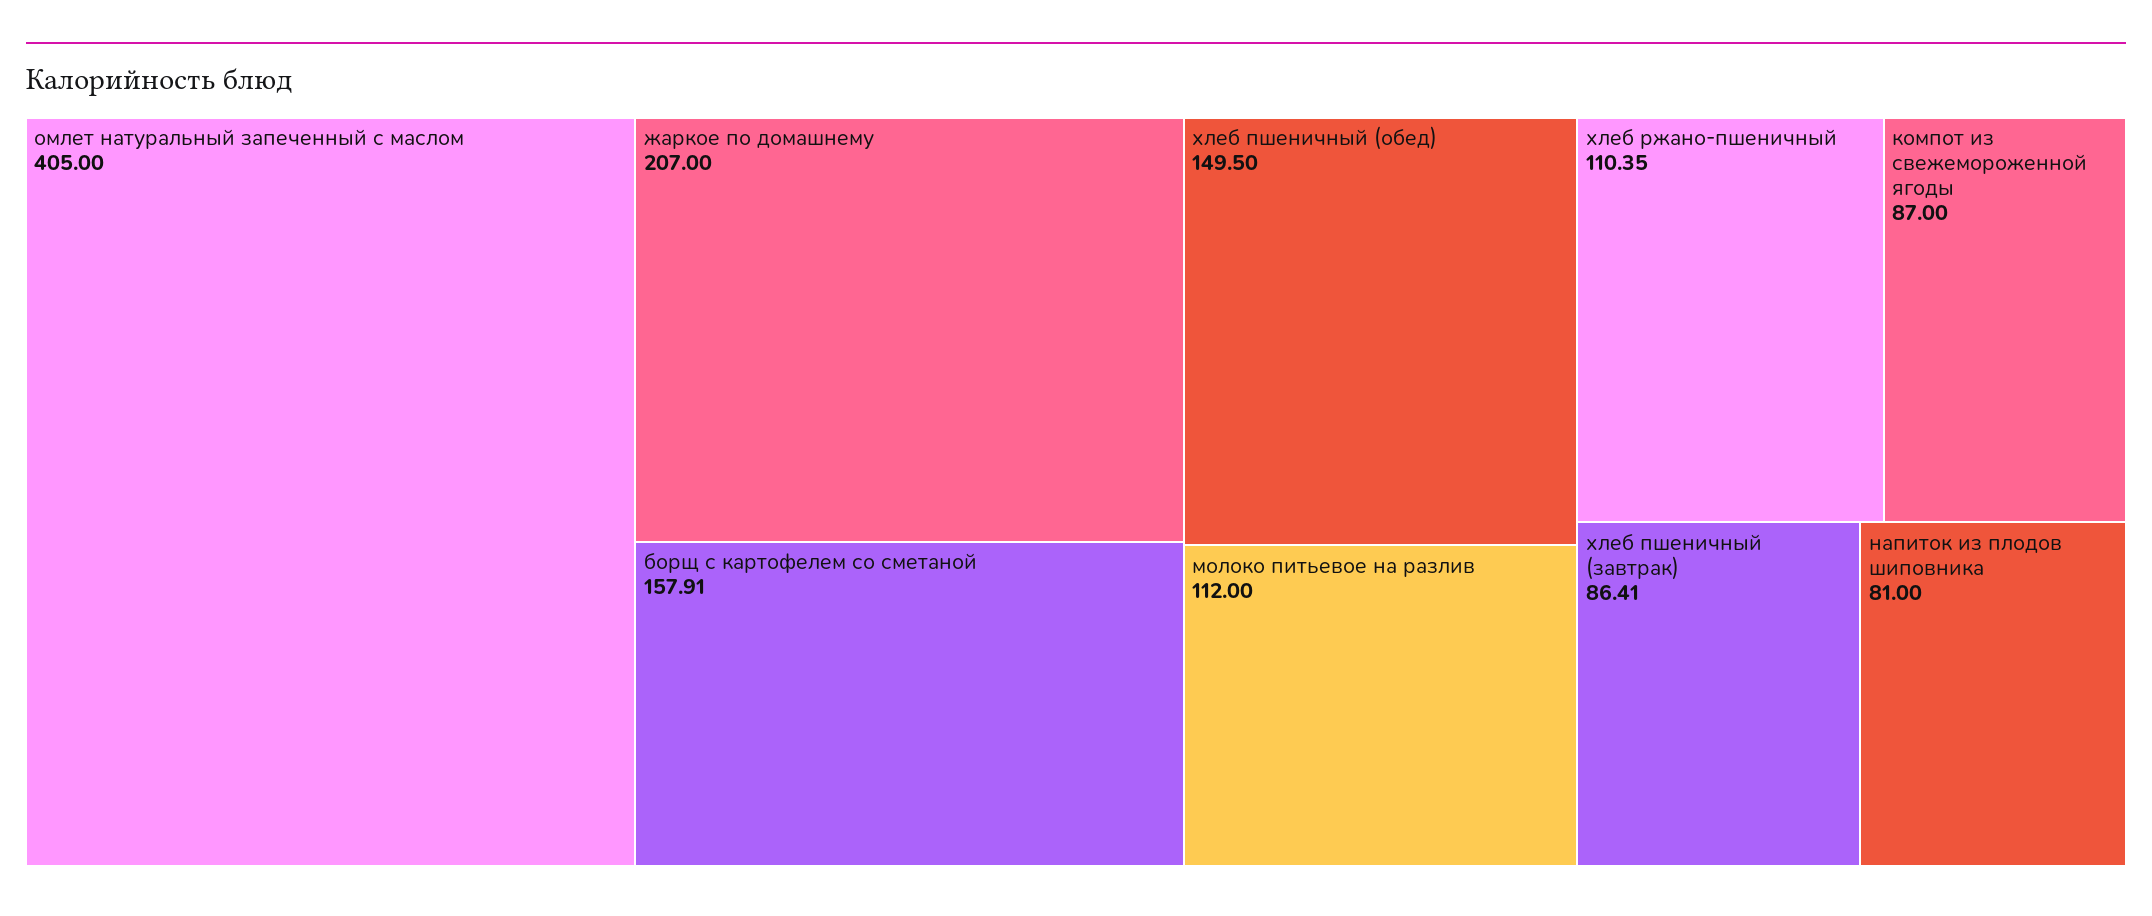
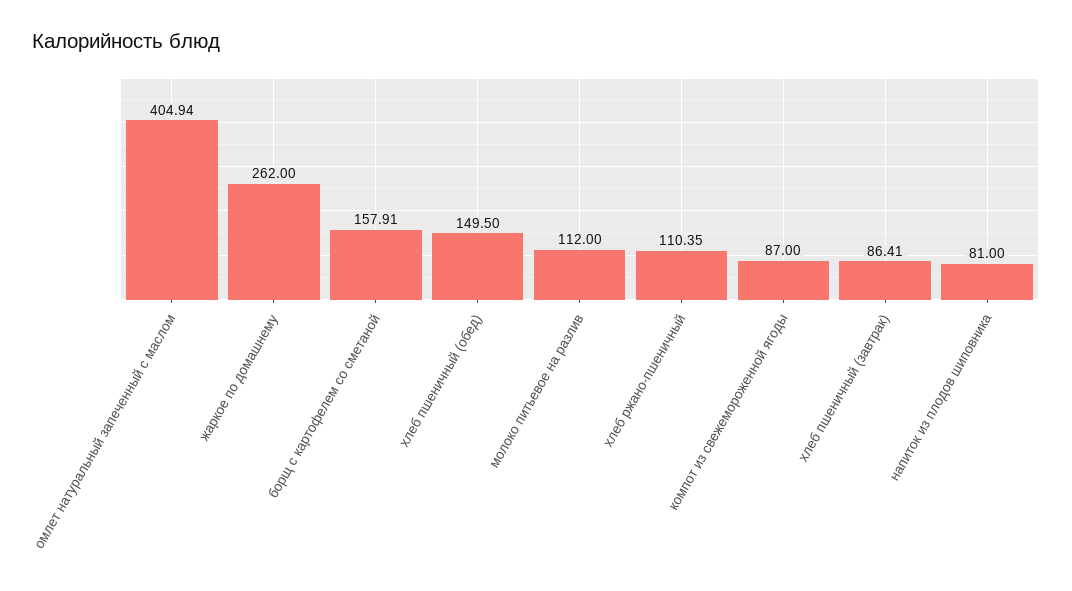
омлет натуральный запеченный с маслом: 405 -> 404.94
жаркое по домашнему: 207 -> 262

